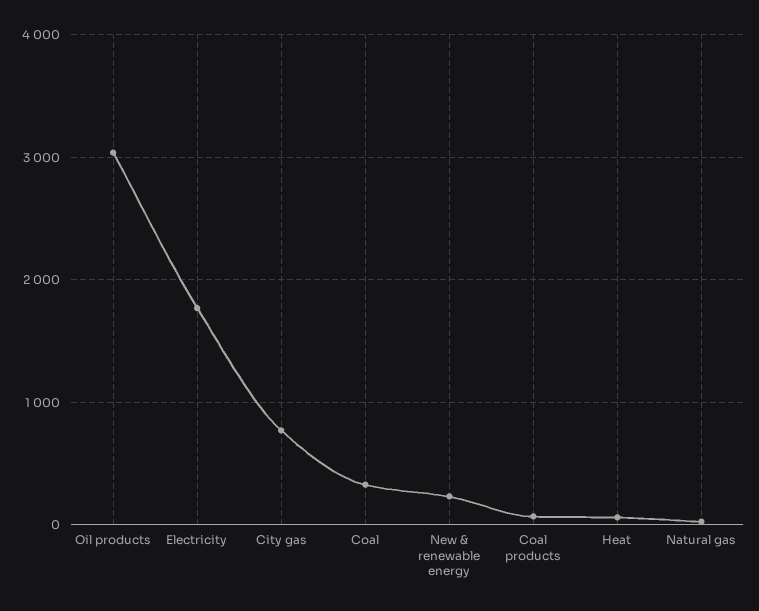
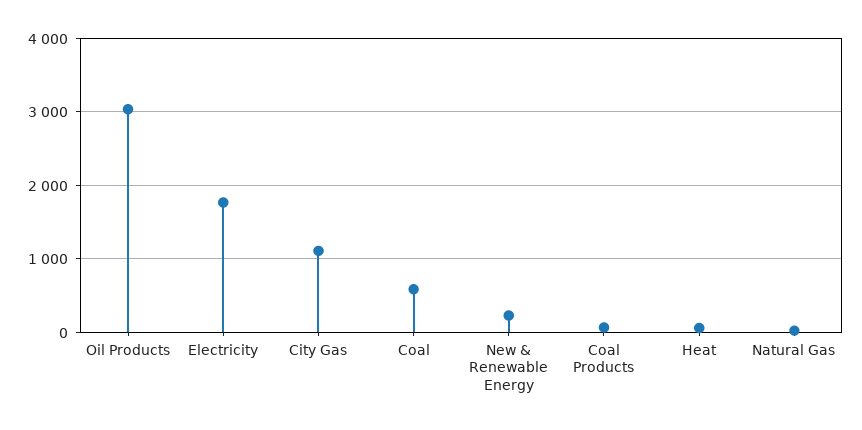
City gas: 800 -> 1100
Coal: 300 -> 600

